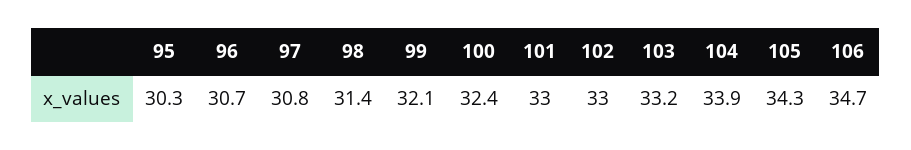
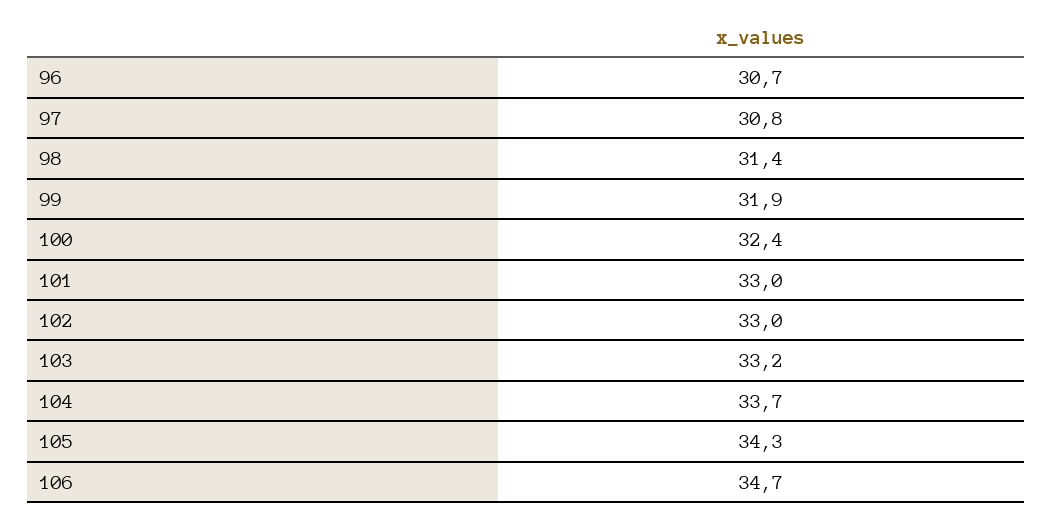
95: 30.3 -> none
99: 32.1 -> 31.9
104: 33.9 -> 33.7

